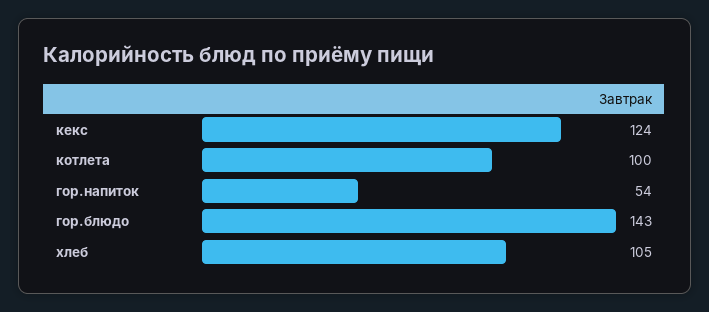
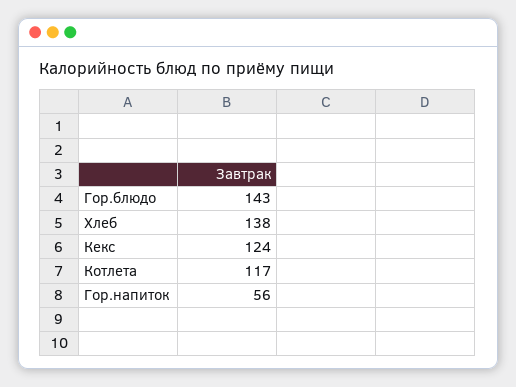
котлета: 100 -> 117
гор.напиток: 54 -> 56
хлеб: 105 -> 138

